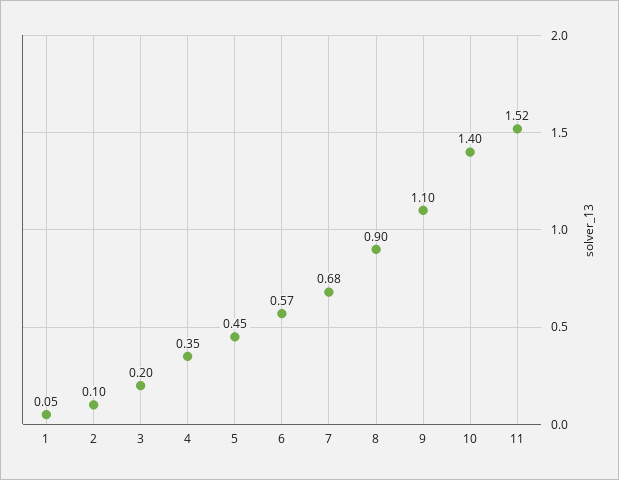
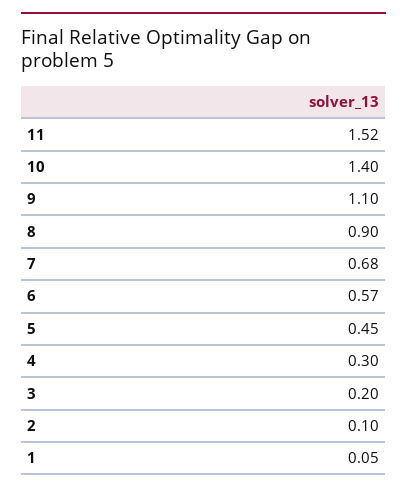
4: 0.35 -> 0.3

